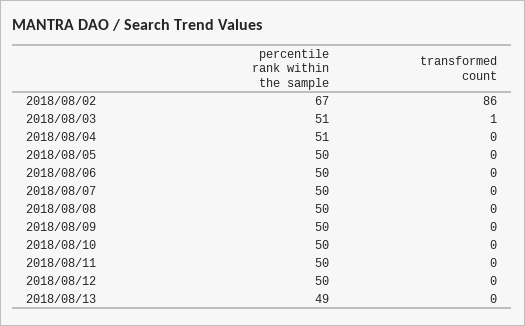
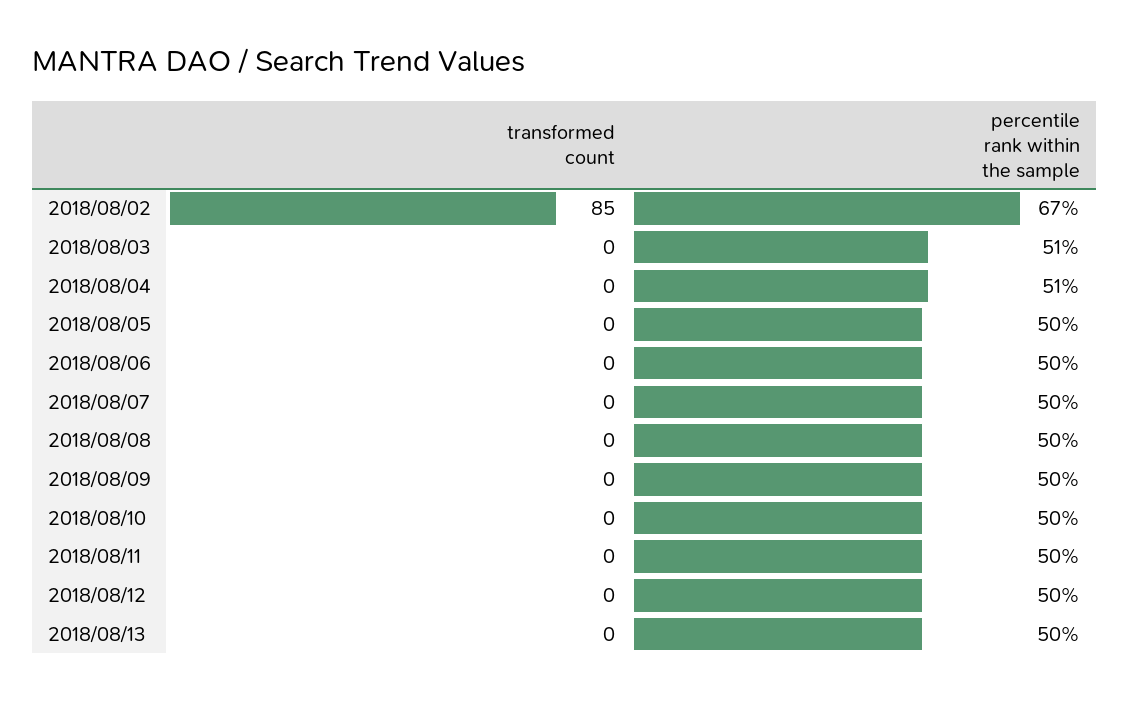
transformed count, 2018/08/02: 86 -> 85
transformed count, 2018/08/03: 1 -> 0
percentile rank within the sample, 2018/08/13: 49 -> 50

